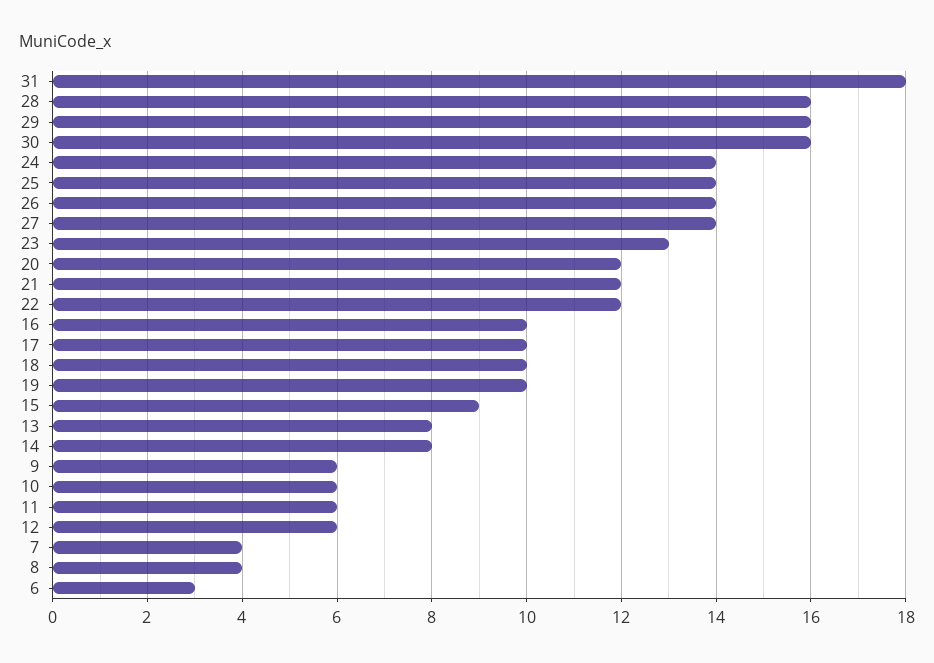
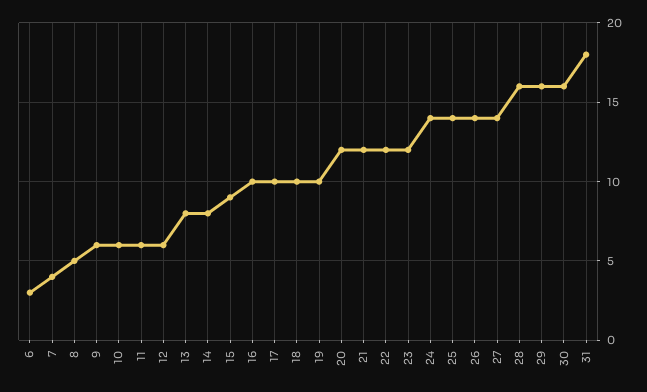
23: 13 -> 12
8: 4 -> 5

